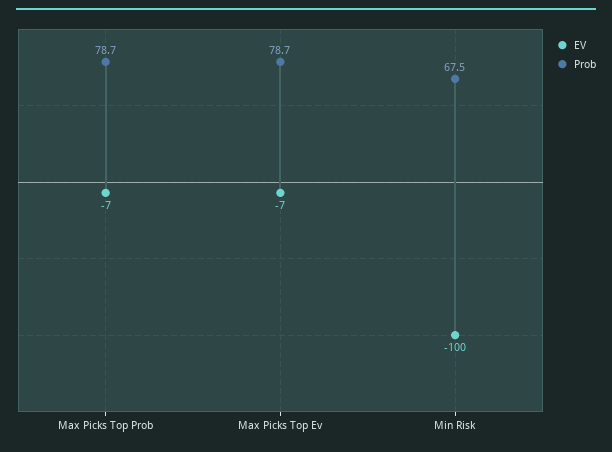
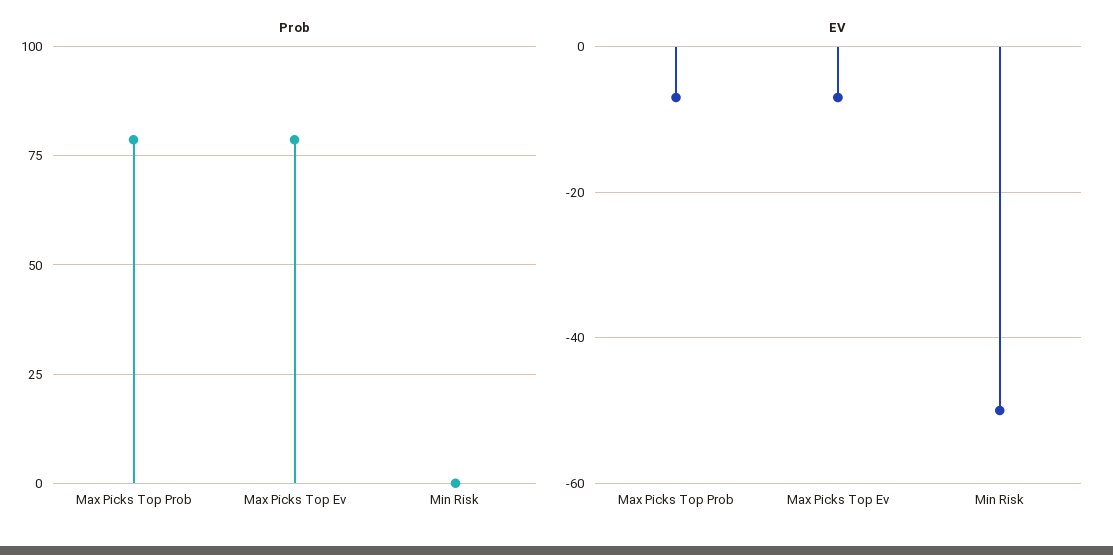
EV, Min Risk: -100 -> -50
Prob, Min Risk: 67.5 -> 0

